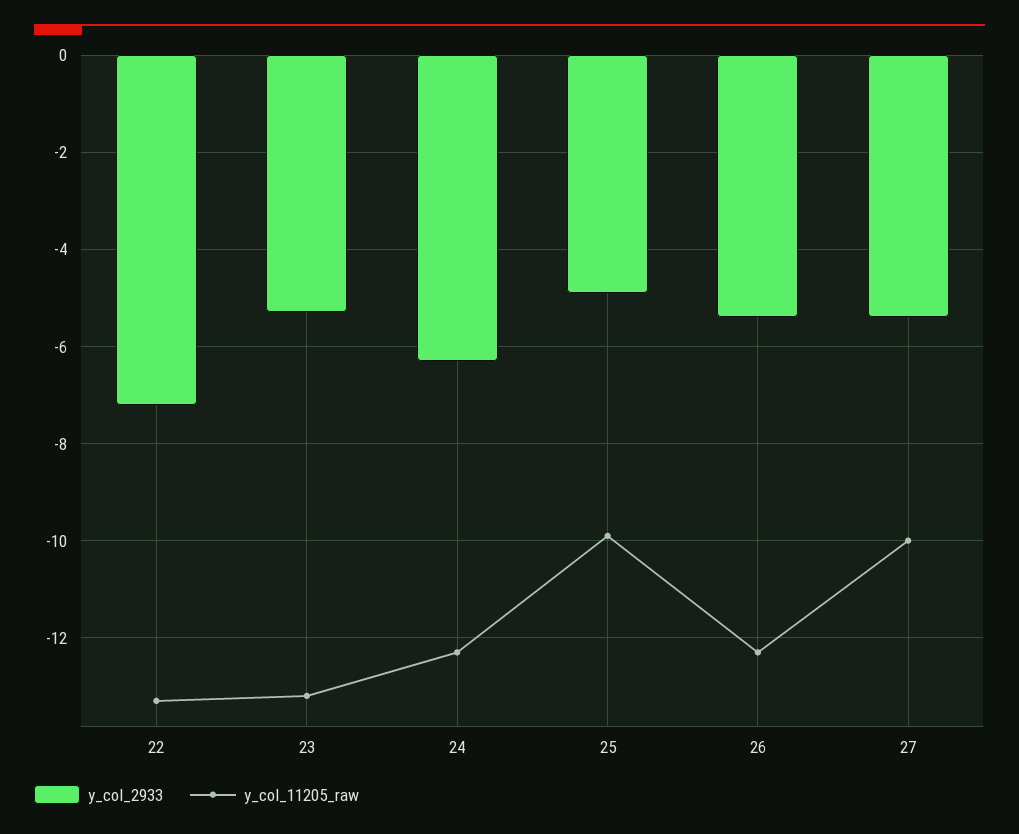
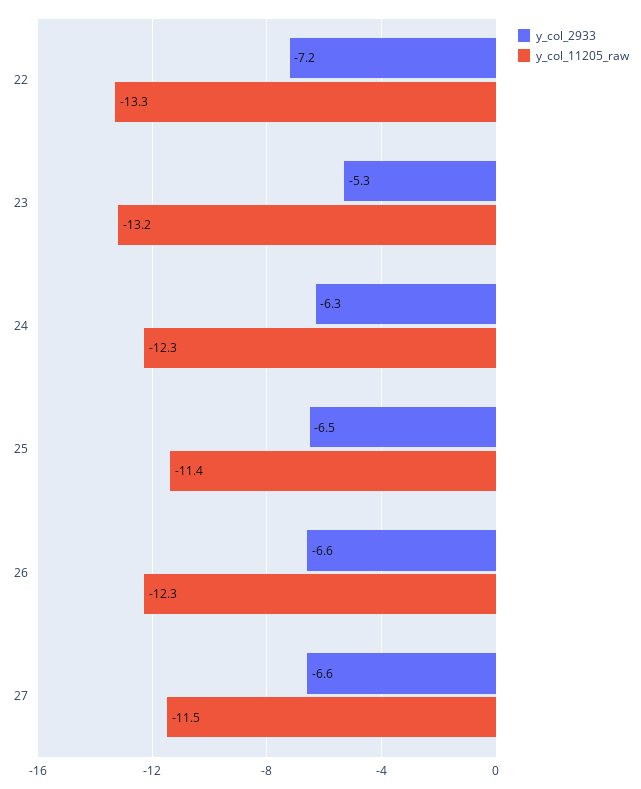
y_col_2933, 25: -5 -> -6.5
y_col_11205_raw, 25: -10 -> -11.4
y_col_2933, 26: -5.5 -> -6.6
y_col_2933, 27: -5.5 -> -6.6
y_col_11205_raw, 27: -10 -> -11.5

